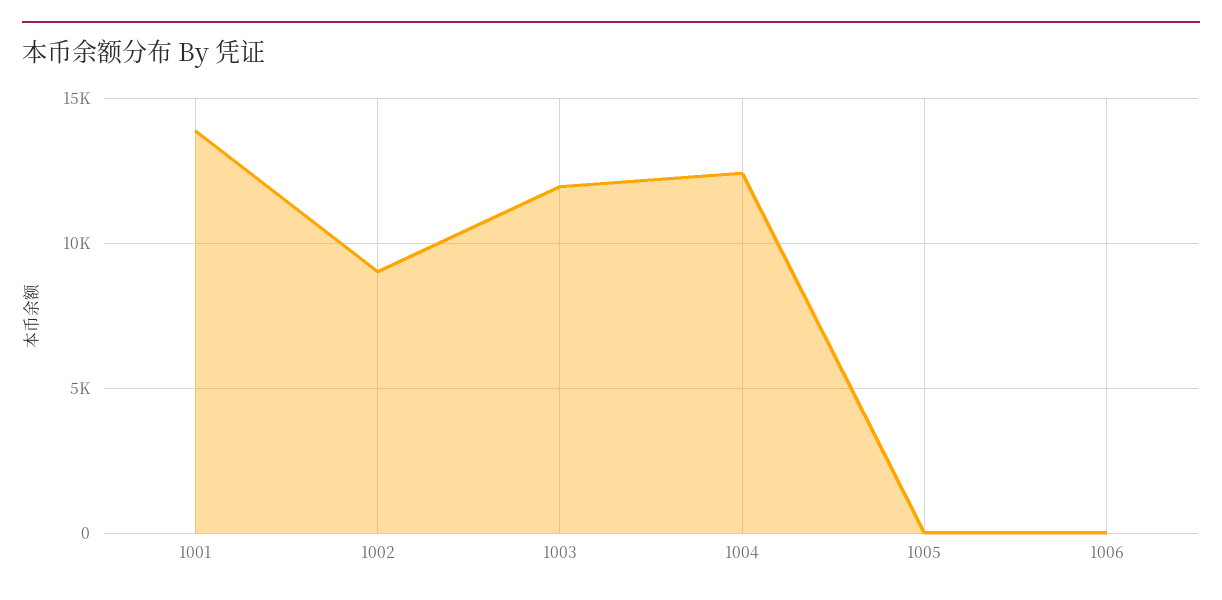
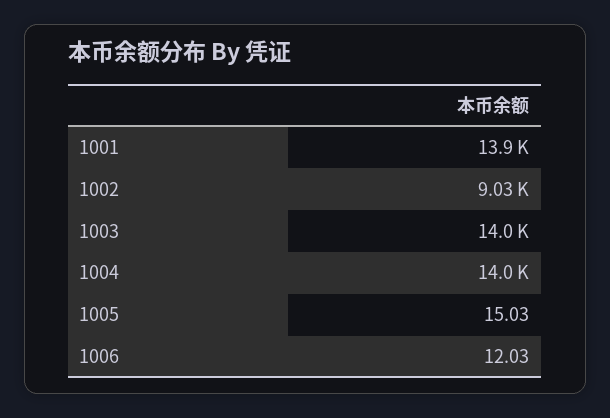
1003: 12000 -> 14000
1004: 12500 -> 14000

